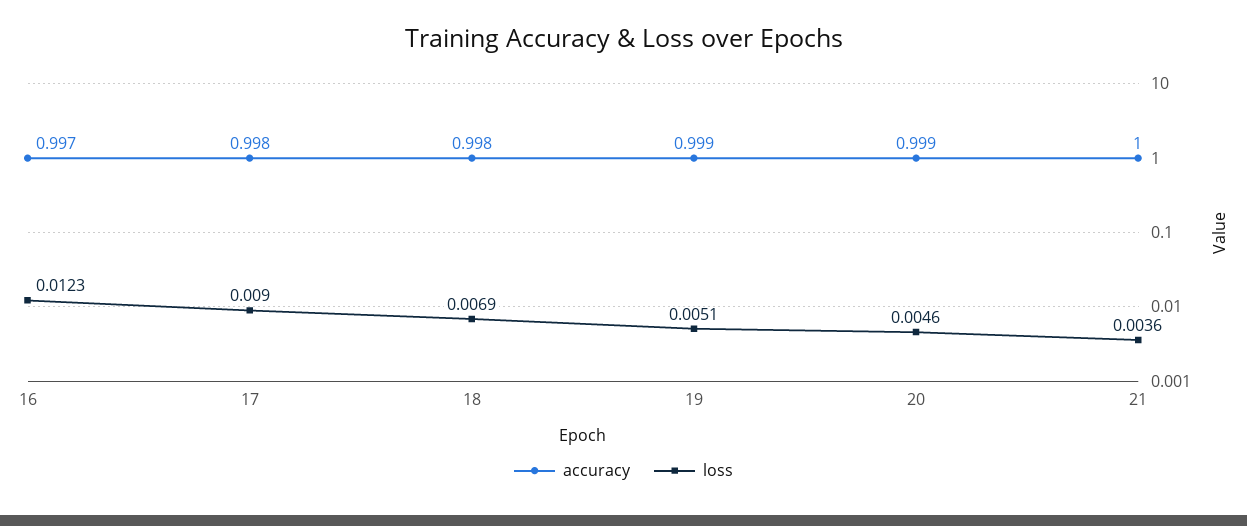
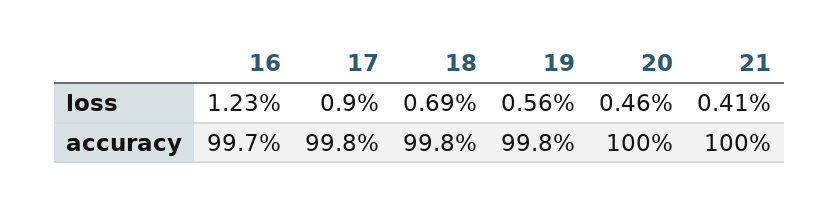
accuracy, 19: 0.999 -> 0.998
loss, 19: 0.0051 -> 0.0056
accuracy, 20: 0.999 -> 1
loss, 21: 0.0036 -> 0.0041

